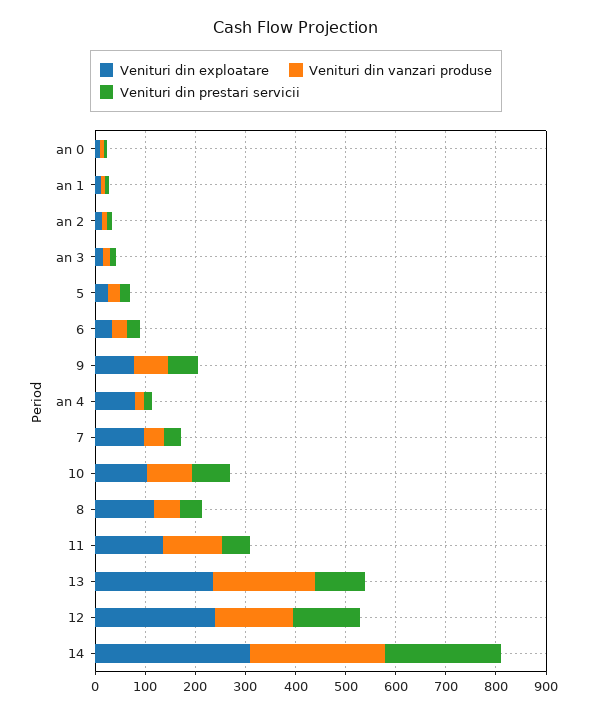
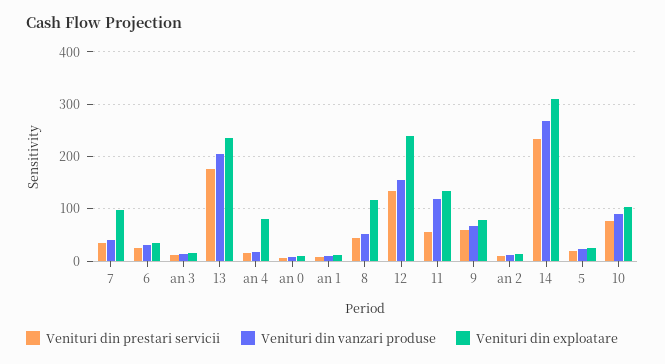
Venituri din prestari servicii, 13: 100 -> 180

